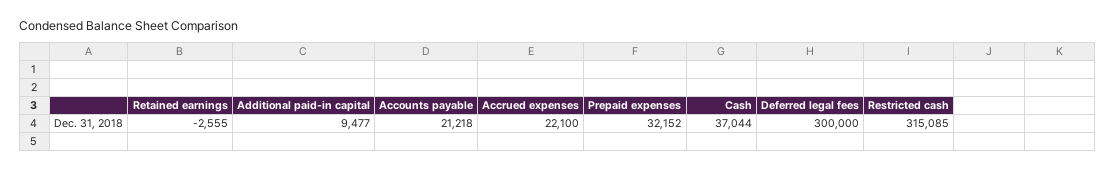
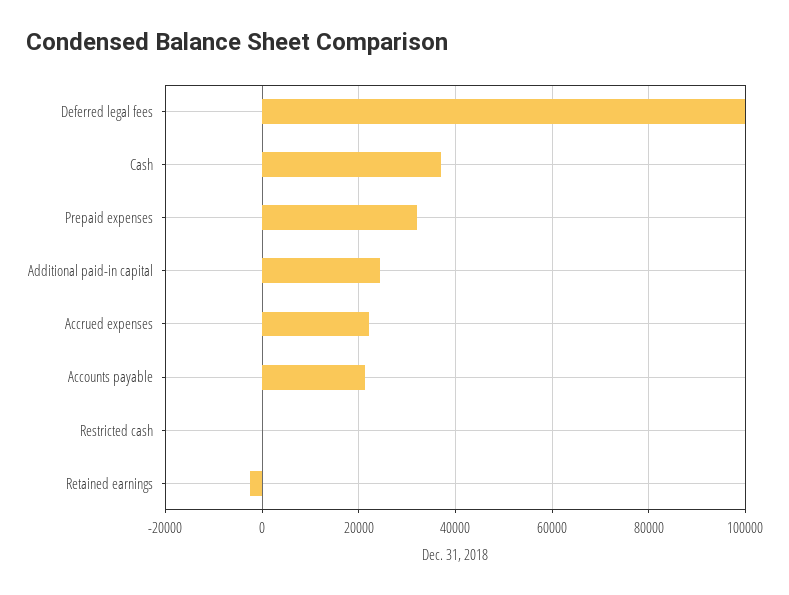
Additional paid-in capital: 9477 -> 24000
Deferred legal fees: 300000 -> 100000
Restricted cash: 315085 -> 0

